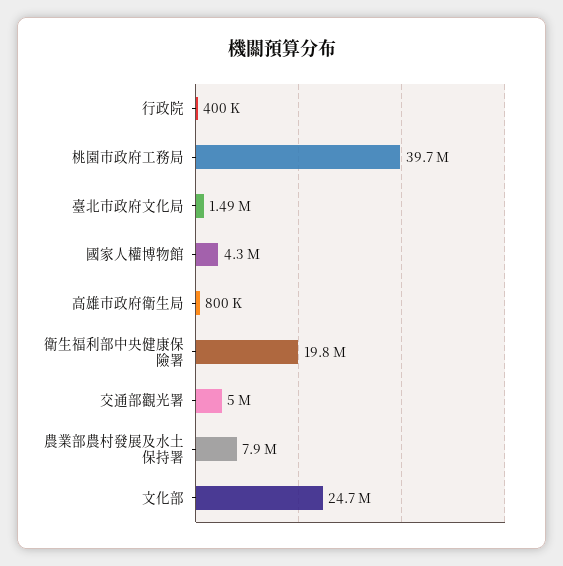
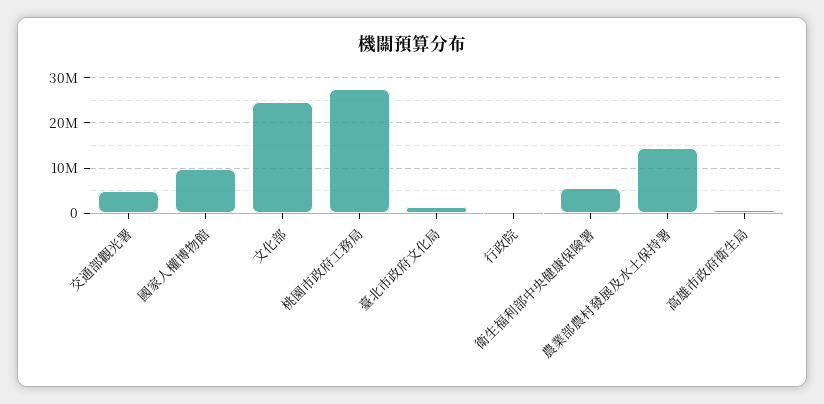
桃園市政府工務局: 39700000 -> 28000000
國家人權博物館: 4300000 -> 10000000
衛生福利部中央健康保險署: 19800000 -> 6000000
農業部農村發展及水土保持署: 7900000 -> 14000000

